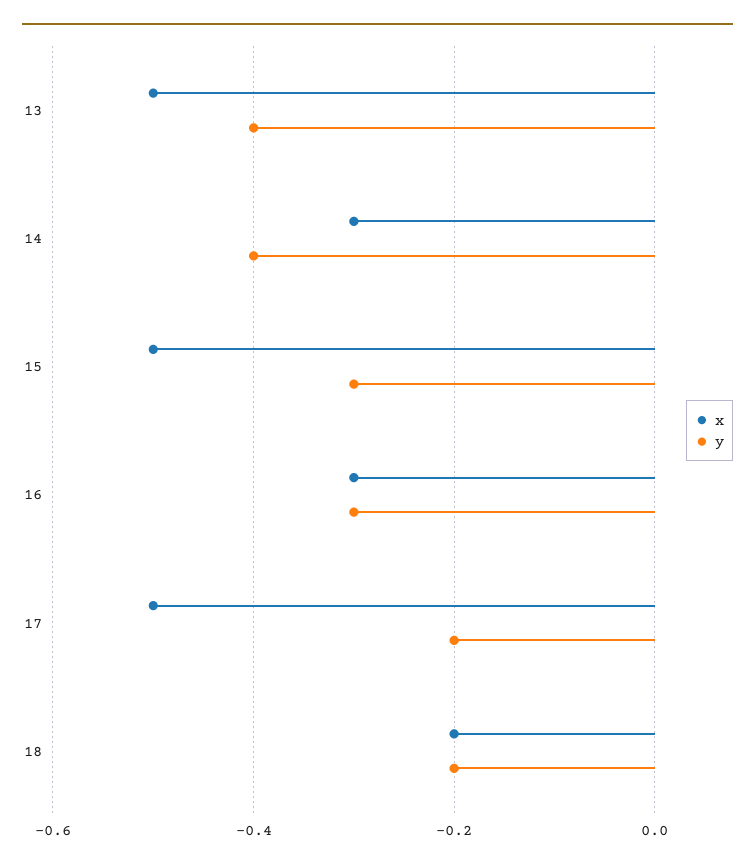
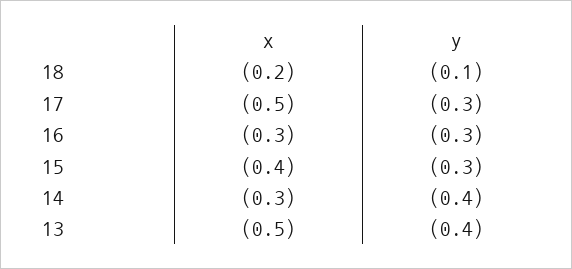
x, 15: -0.5 -> -0.4
y, 17: -0.2 -> -0.3
y, 18: -0.2 -> -0.1

